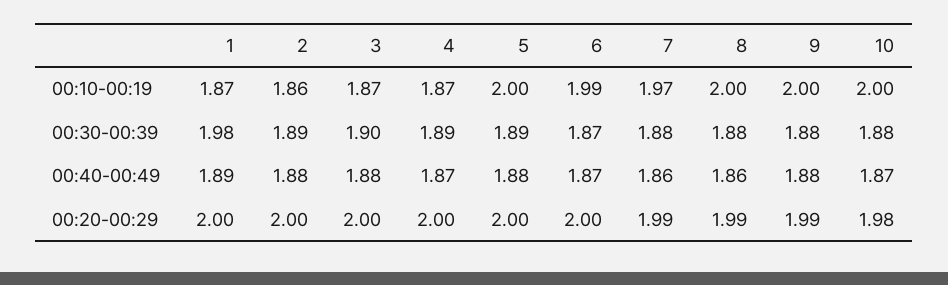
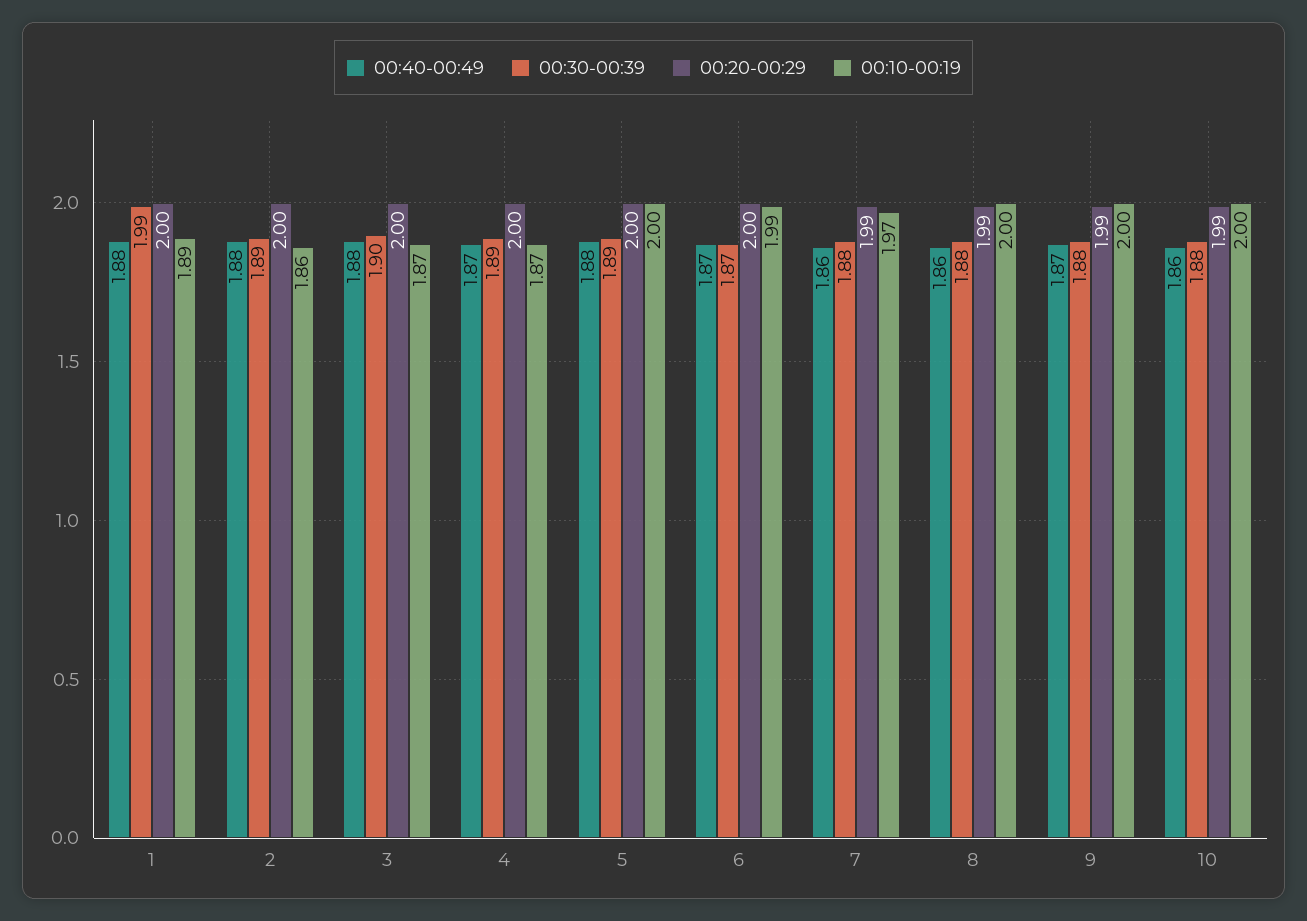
00:10-00:19, 1: 1.87 -> 1.89
00:30-00:39, 1: 1.98 -> 1.99
00:40-00:49, 1: 1.89 -> 1.88
00:40-00:49, 9: 1.88 -> 1.87
00:40-00:49, 10: 1.87 -> 1.86
00:20-00:29, 10: 1.98 -> 1.99

